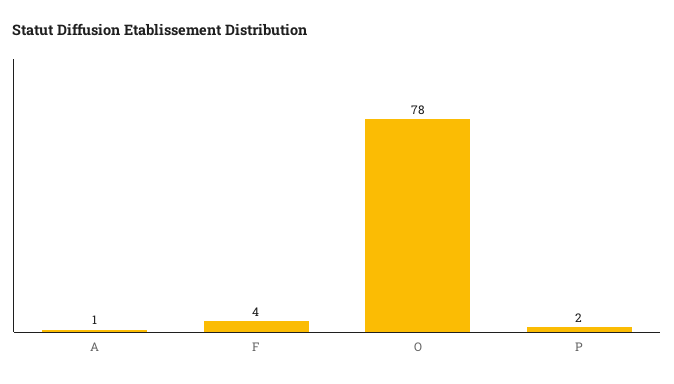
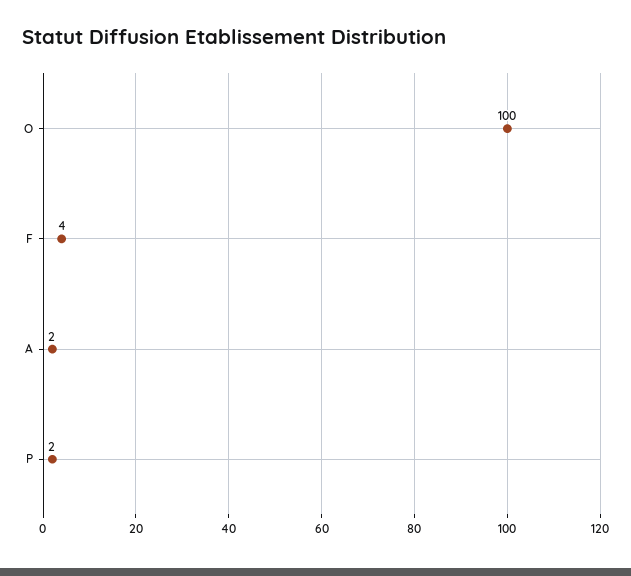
A: 1 -> 2
O: 78 -> 100

